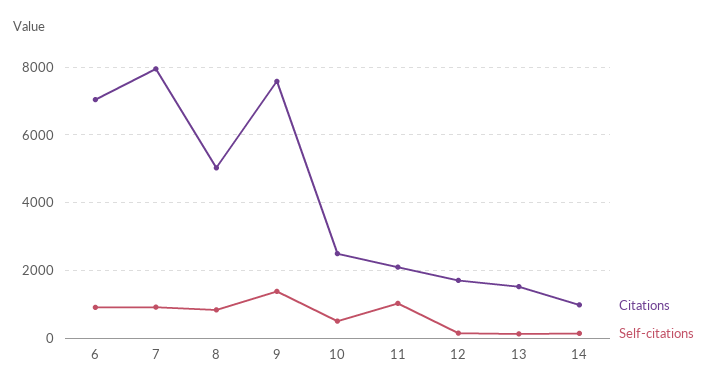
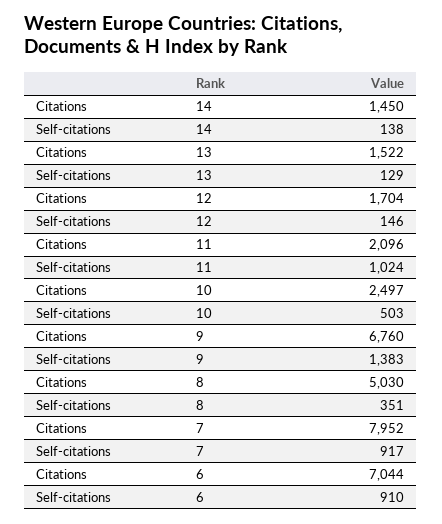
Self-citations, 8: 800 -> 351
Citations, 9: 7600 -> 6760
Citations, 14: 1000 -> 1450

